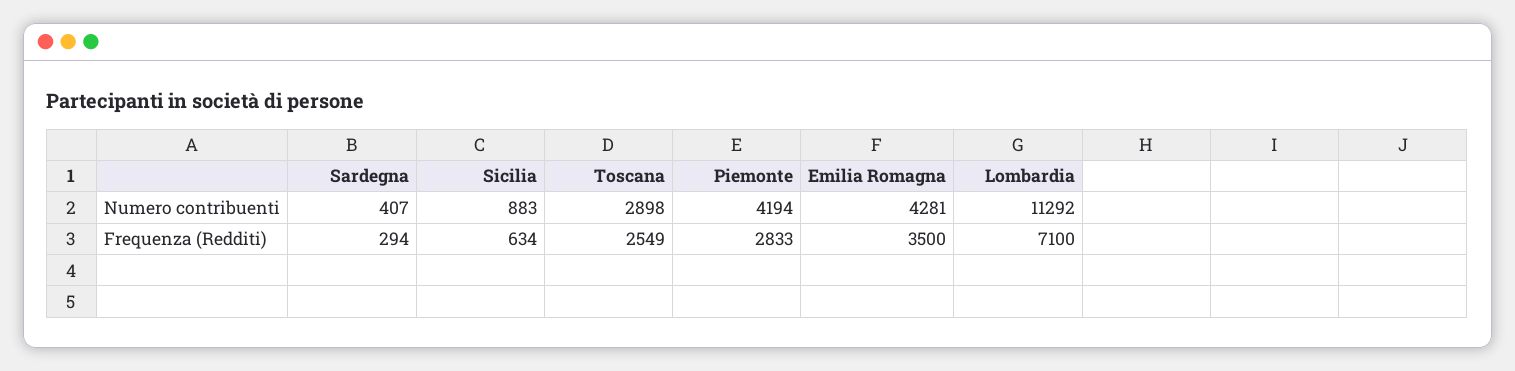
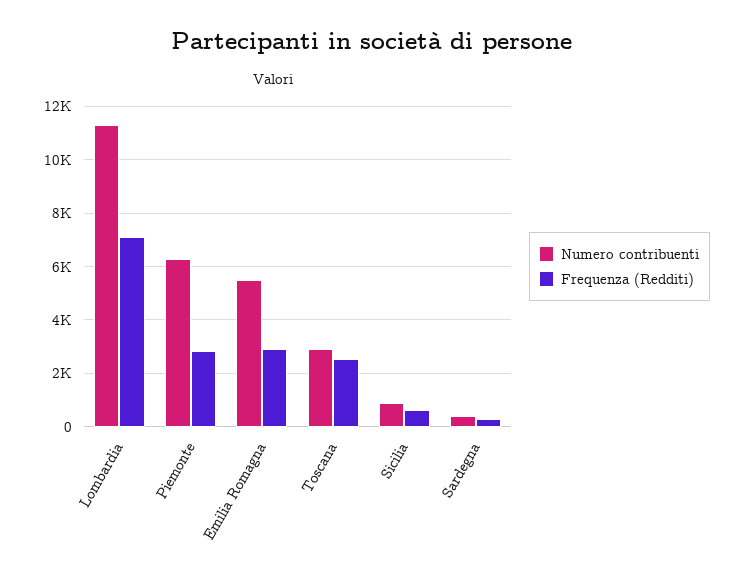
Numero contribuenti, Piemonte: 4194 -> 6250
Numero contribuenti, Emilia Romagna: 4281 -> 5500
Frequenza (Redditi), Emilia Romagna: 3500 -> 3000

